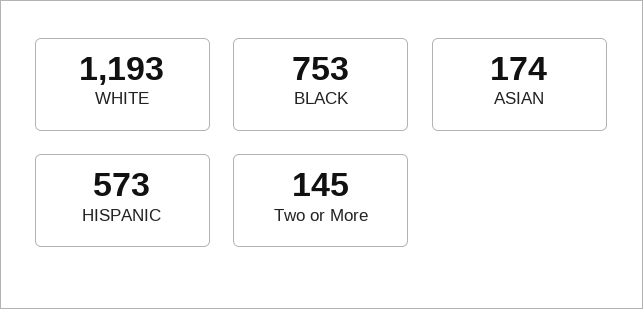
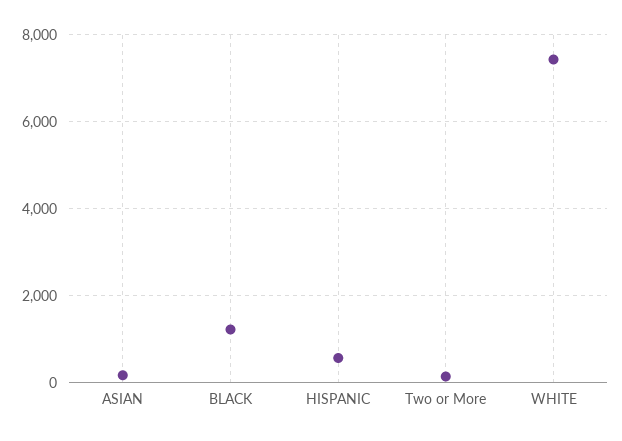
WHITE: 1193 -> 7400
BLACK: 753 -> 1200

